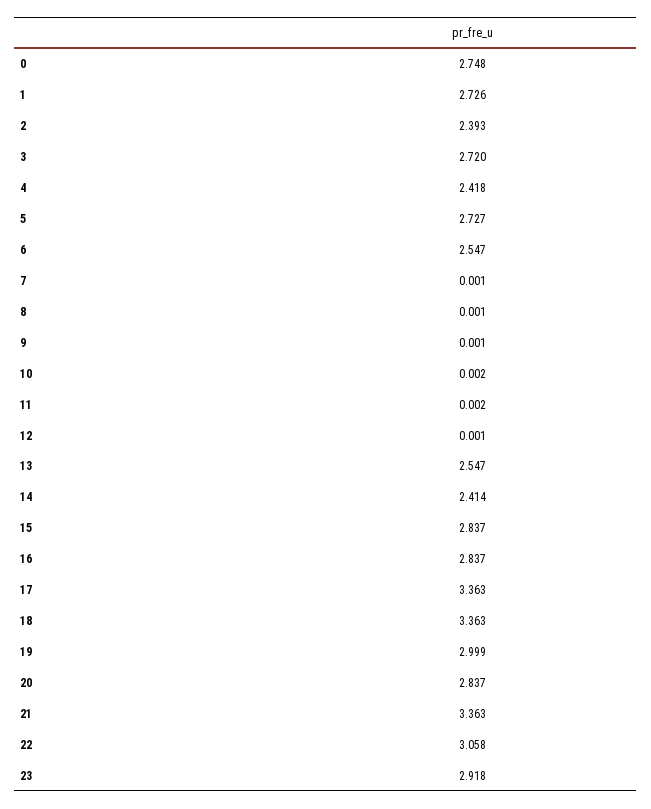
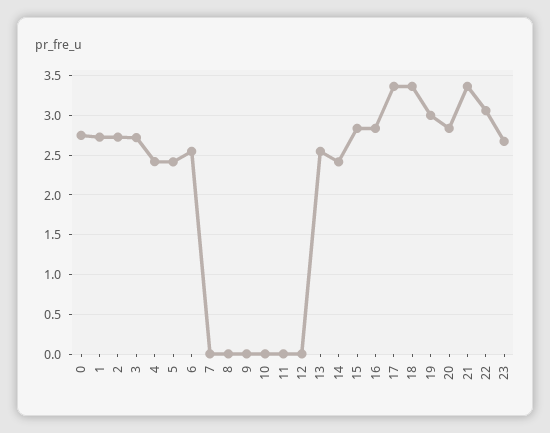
2: 2.393 -> 2.7
5: 2.727 -> 2.4
23: 2.918 -> 2.7

